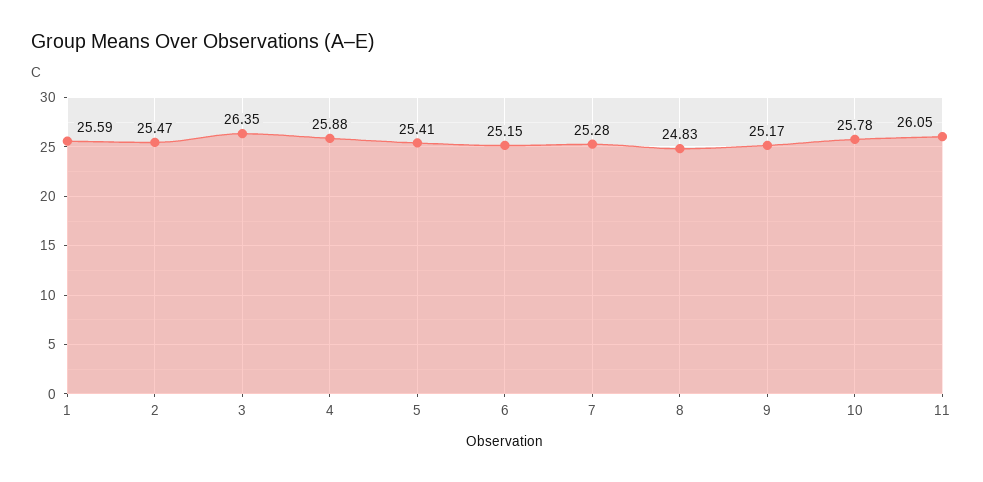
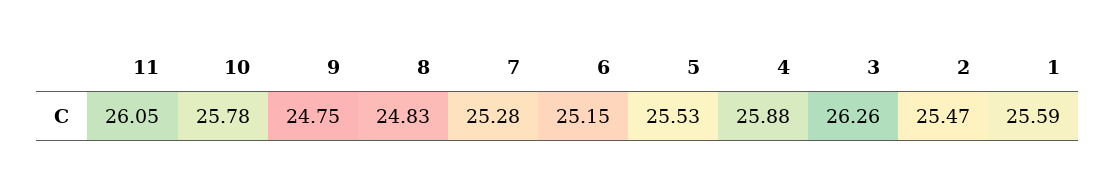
3: 26.35 -> 26.26
5: 25.41 -> 25.53
9: 25.17 -> 24.75

